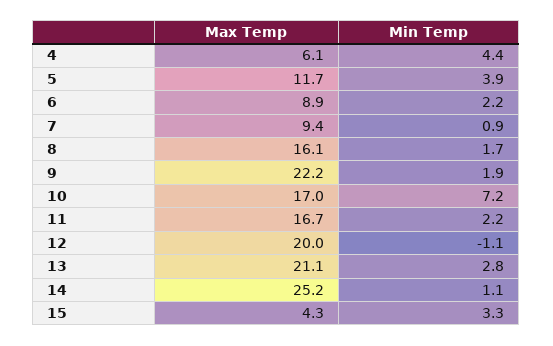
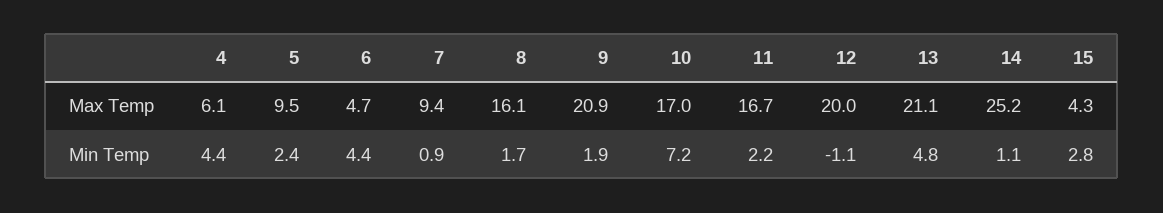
Max Temp, 5: 11.7 -> 9.5
Min Temp, 5: 3.9 -> 2.4
Max Temp, 6: 8.9 -> 4.7
Min Temp, 6: 2.2 -> 4.4
Max Temp, 9: 22.2 -> 20.9
Min Temp, 13: 2.8 -> 4.8
Min Temp, 15: 3.3 -> 2.8

